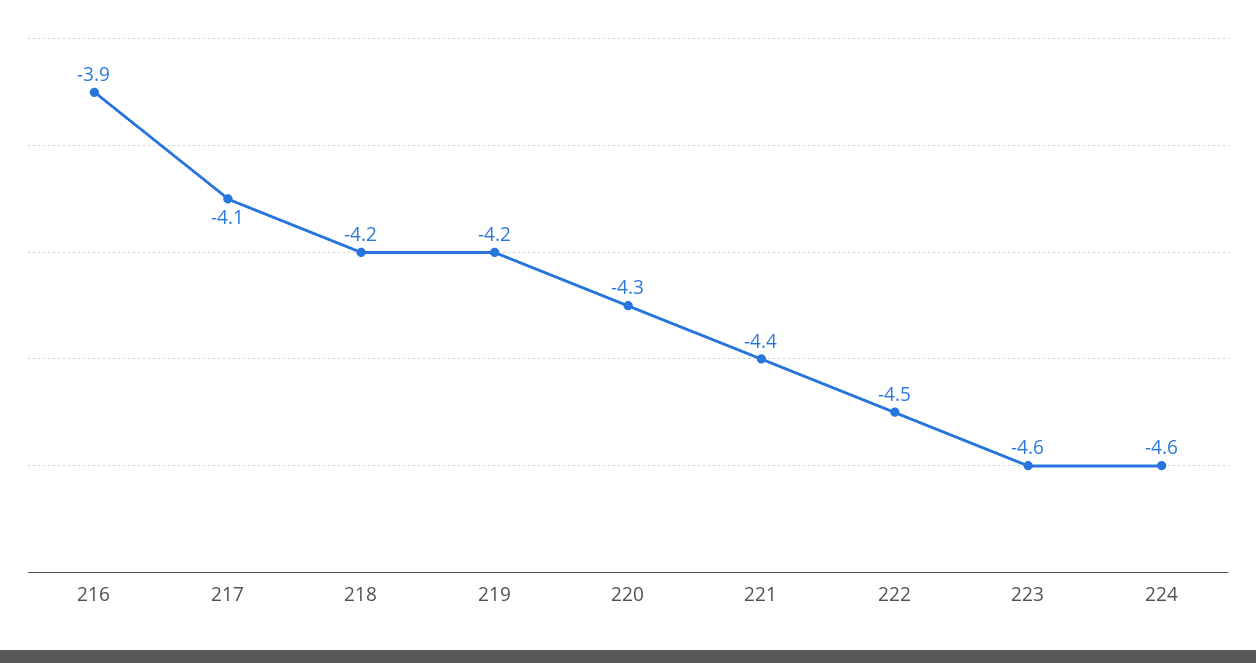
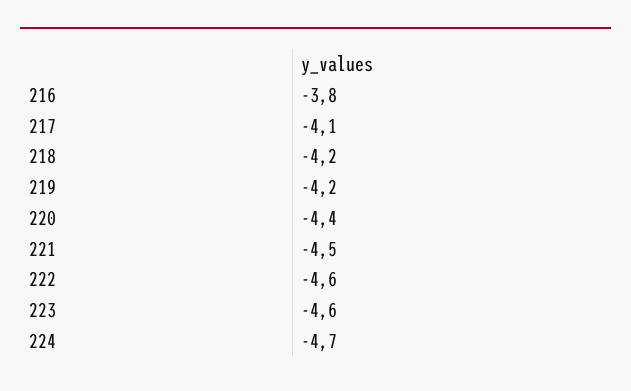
216: -3.9 -> -3.8
220: -4.3 -> -4.4
221: -4.4 -> -4.5
222: -4.5 -> -4.6
224: -4.6 -> -4.7

